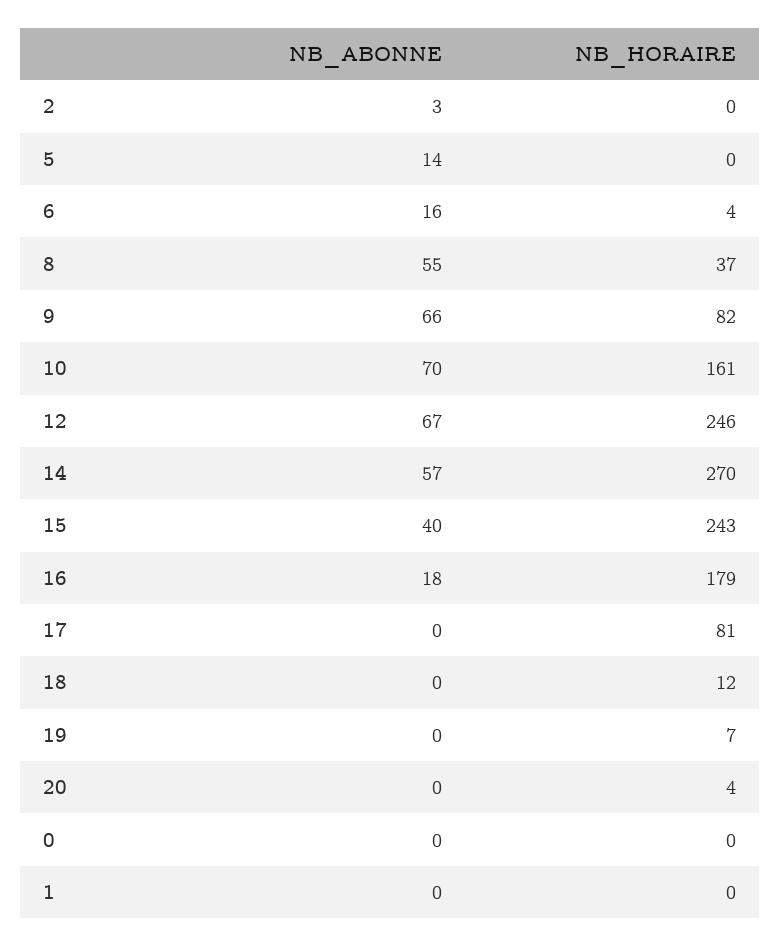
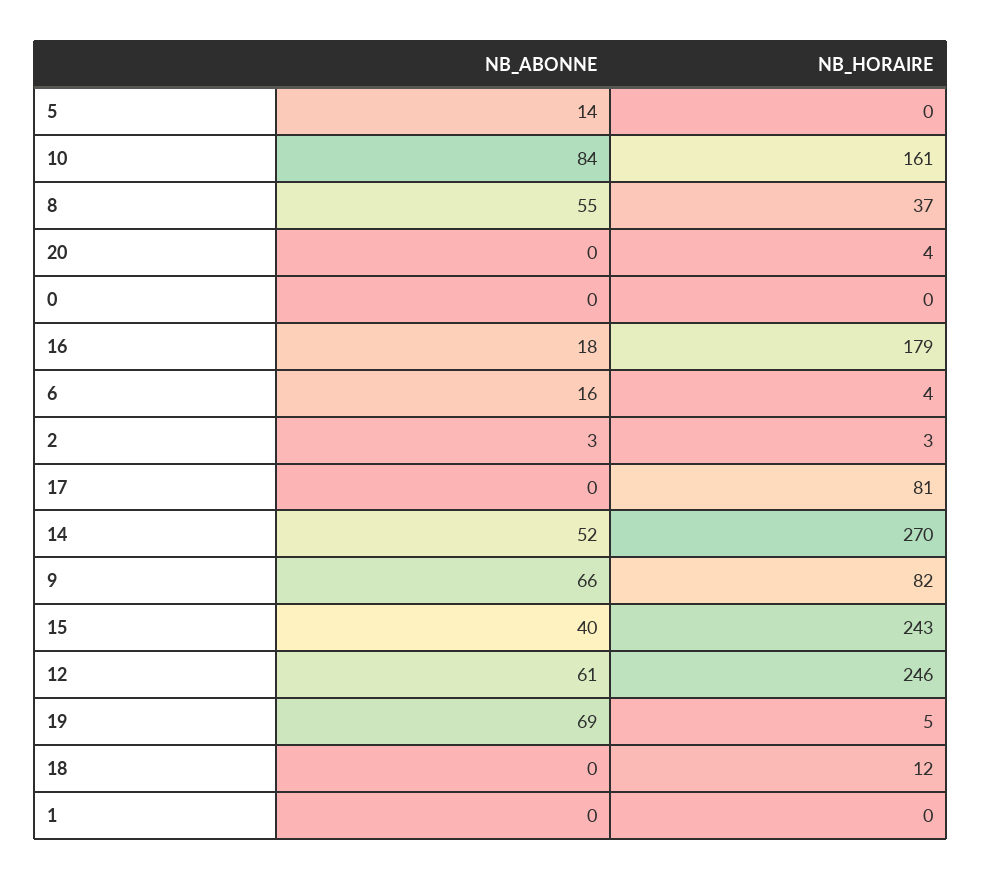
NB_HORAIRE, 2: 0 -> 3
NB_ABONNE, 10: 70 -> 84
NB_ABONNE, 12: 67 -> 61
NB_ABONNE, 14: 57 -> 52
NB_ABONNE, 19: 0 -> 69
NB_HORAIRE, 19: 7 -> 5

